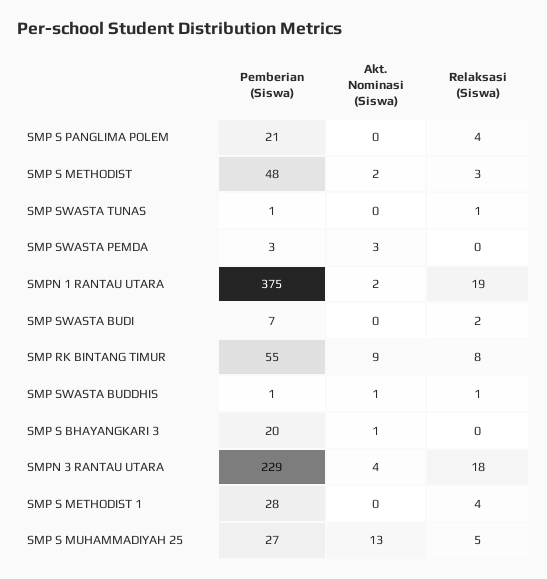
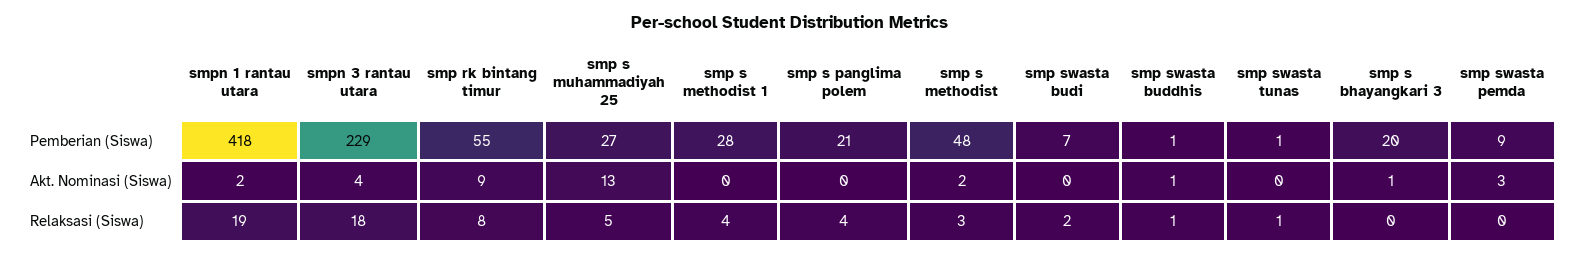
Pemberian (Siswa), SMP SWASTA PEMDA: 3 -> 9
Pemberian (Siswa), SMPN 1 RANTAU UTARA: 375 -> 418

